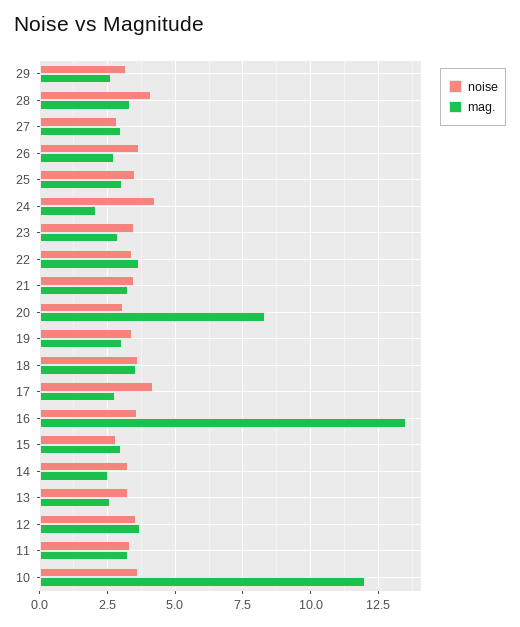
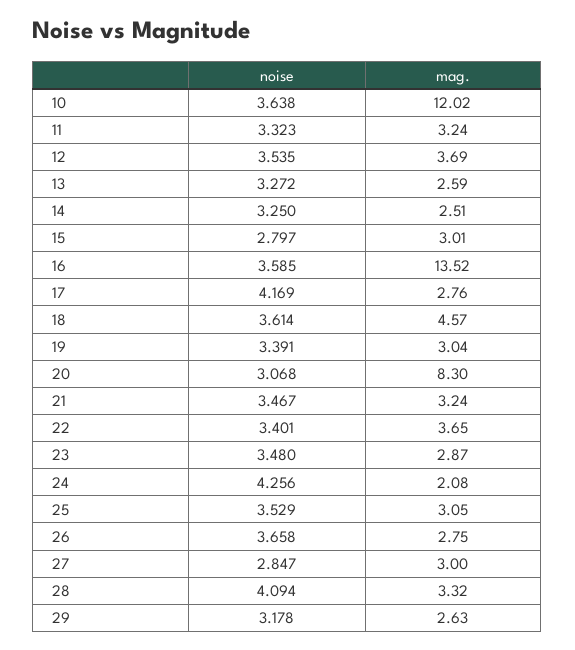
mag., 18: 3.5 -> 4.57

